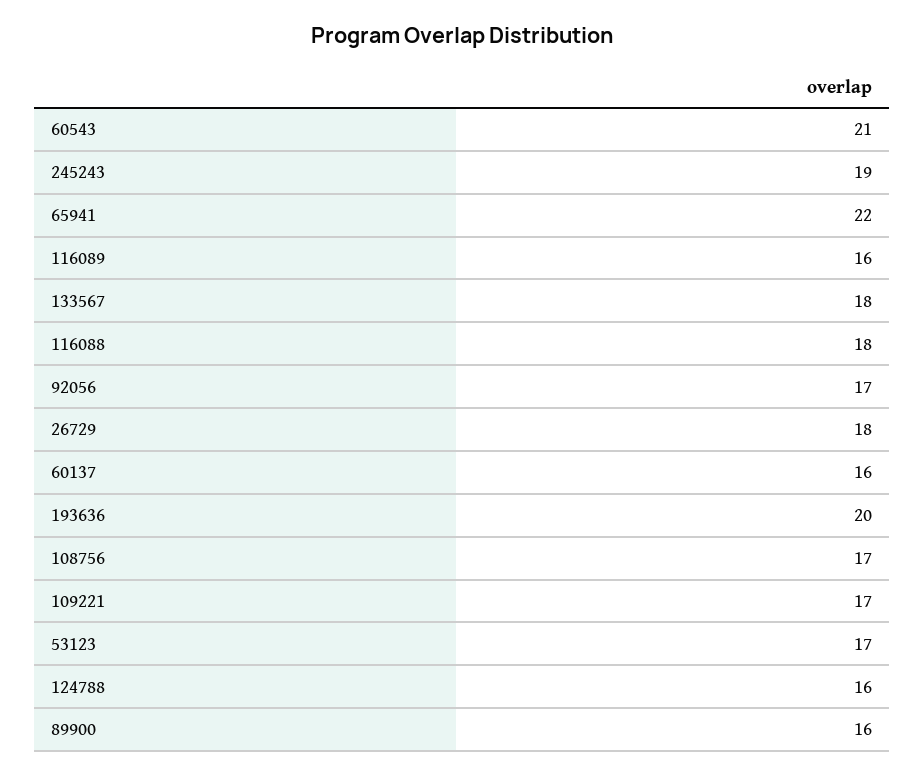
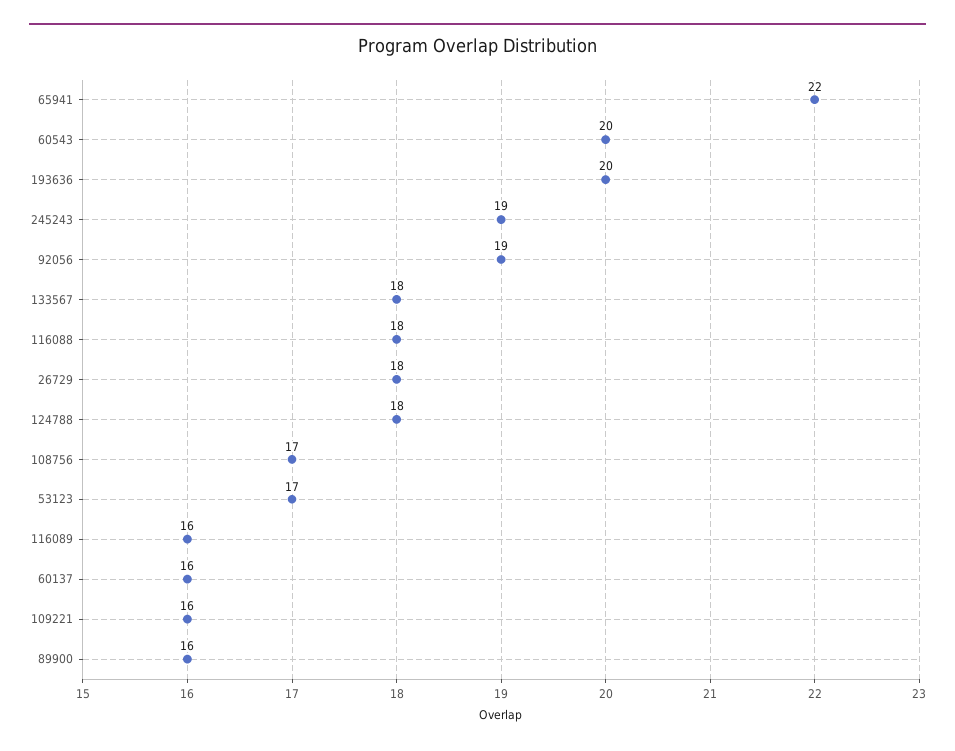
60543: 21 -> 20
92056: 17 -> 19
109221: 17 -> 16
124788: 16 -> 18

